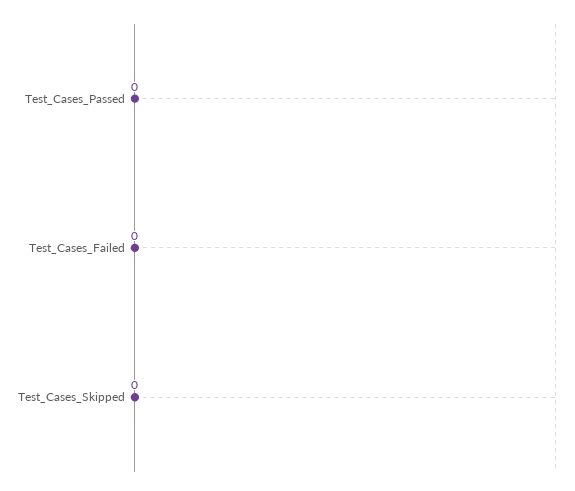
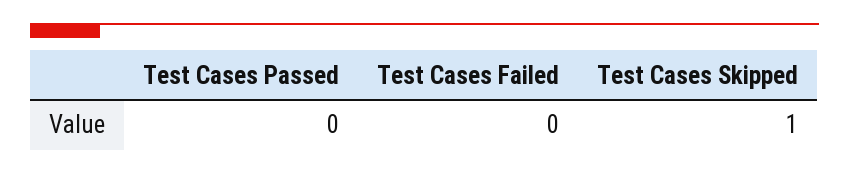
Test_Cases_Skipped: 0 -> 1

